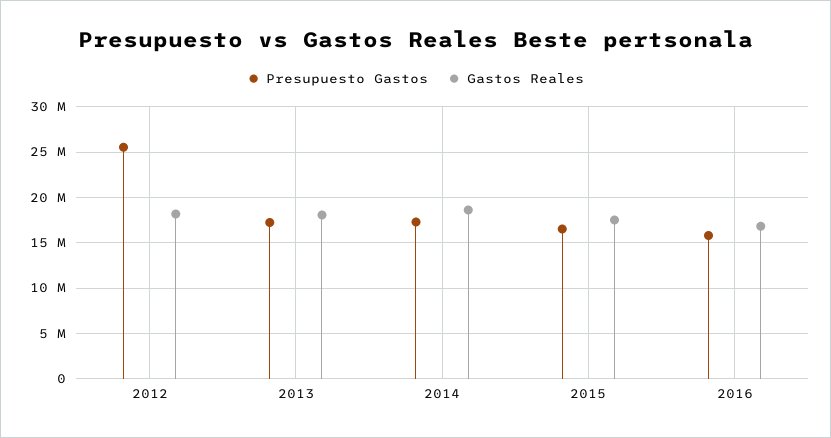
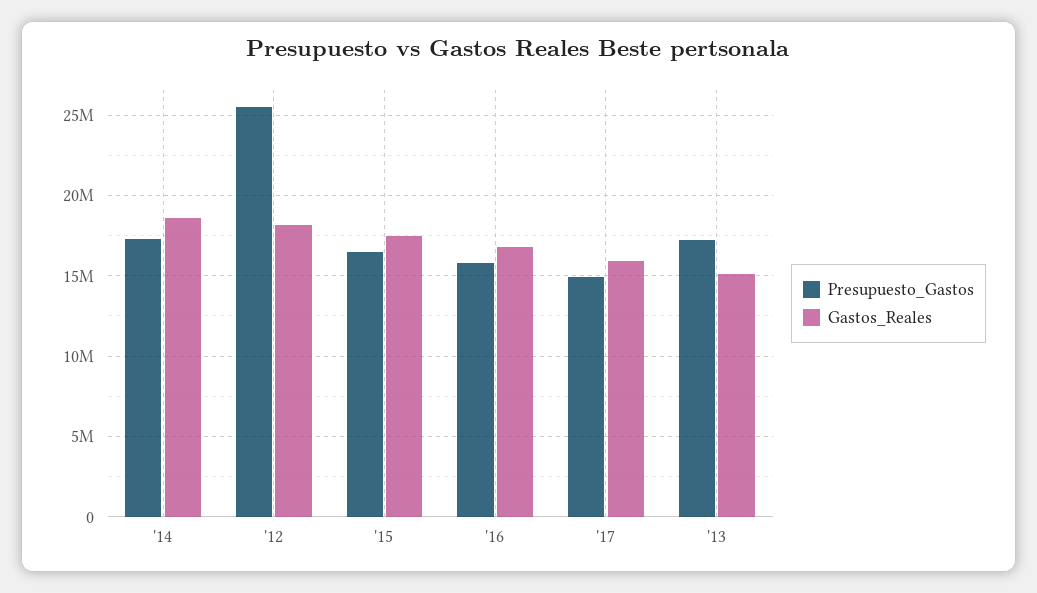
Gastos Reales, 2013: 18000000 -> 15000000
Presupuesto Gastos, '17: none -> 15000000
Gastos Reales, '17: none -> 16000000

